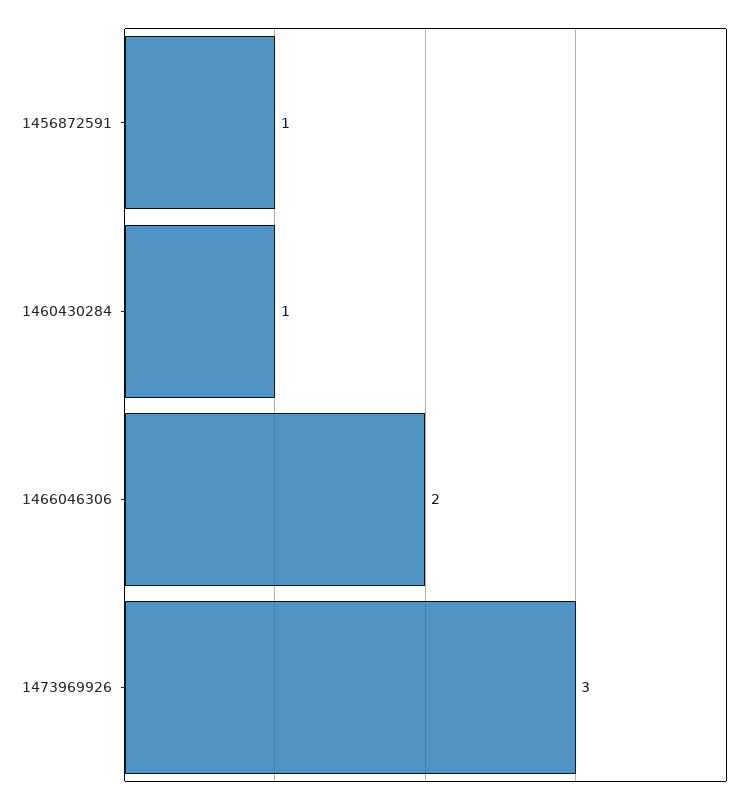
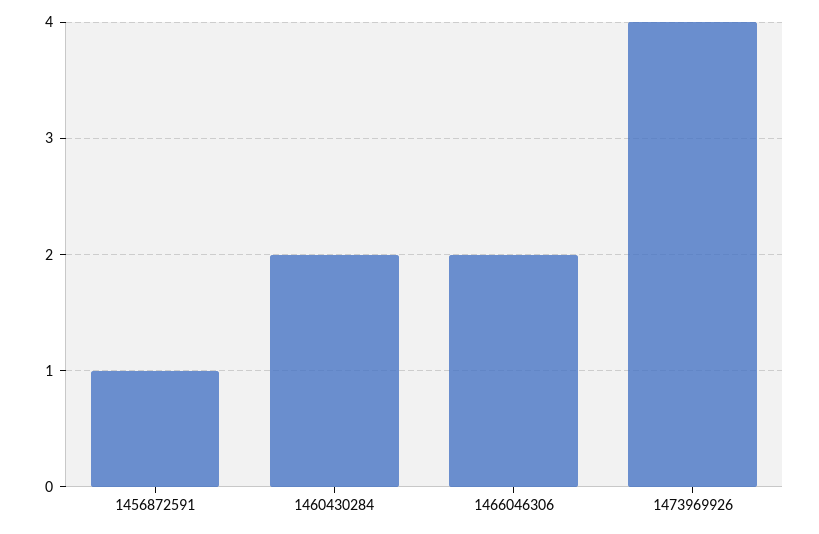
1460430284: 1 -> 2
1473969926: 3 -> 4

